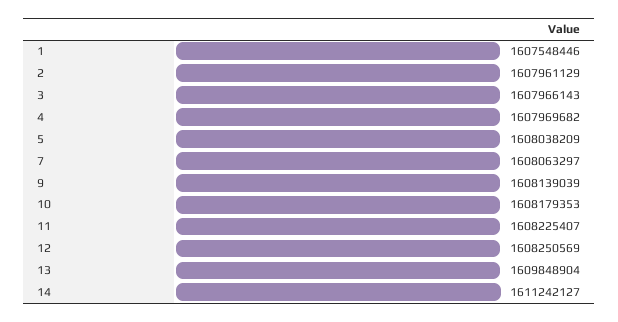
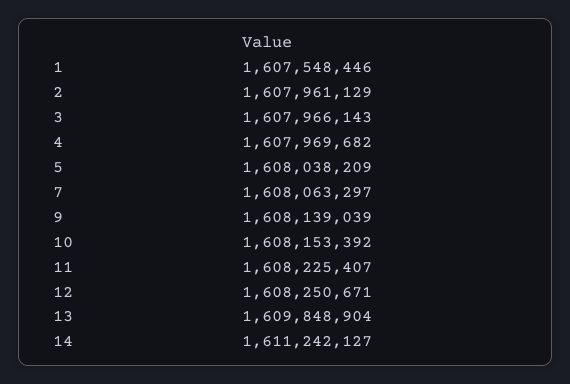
10: 1608179353 -> 1608153392
12: 1608250569 -> 1608250671

